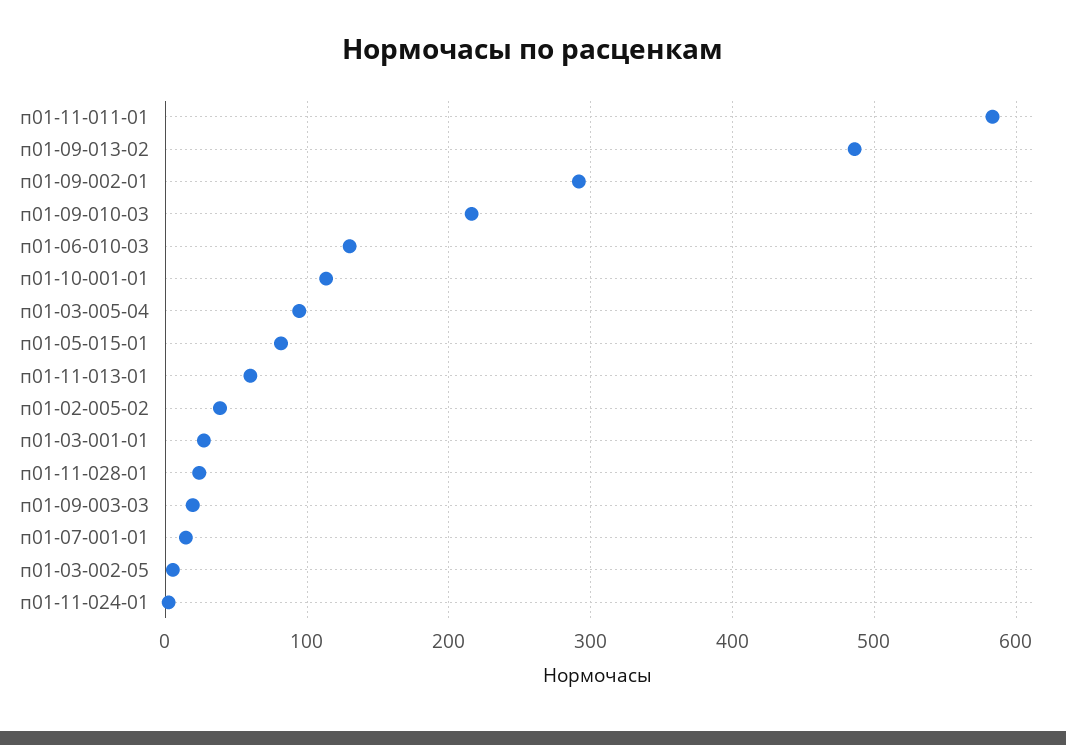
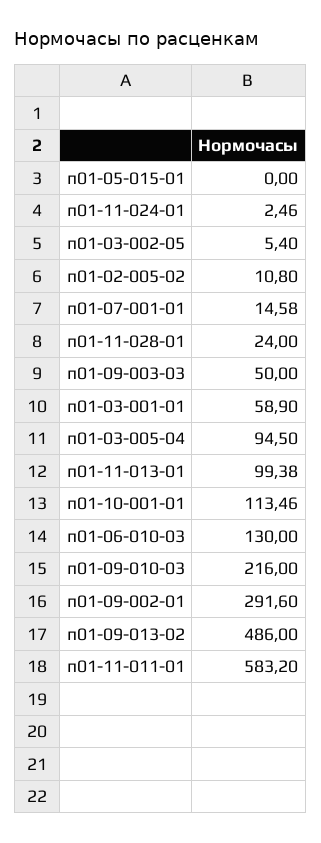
п01-05-015-01: 80 -> 0
п01-11-013-01: 60 -> 99.38
п01-02-005-02: 40 -> 10.8
п01-03-001-01: 30 -> 58.9
п01-09-003-03: 20 -> 50

